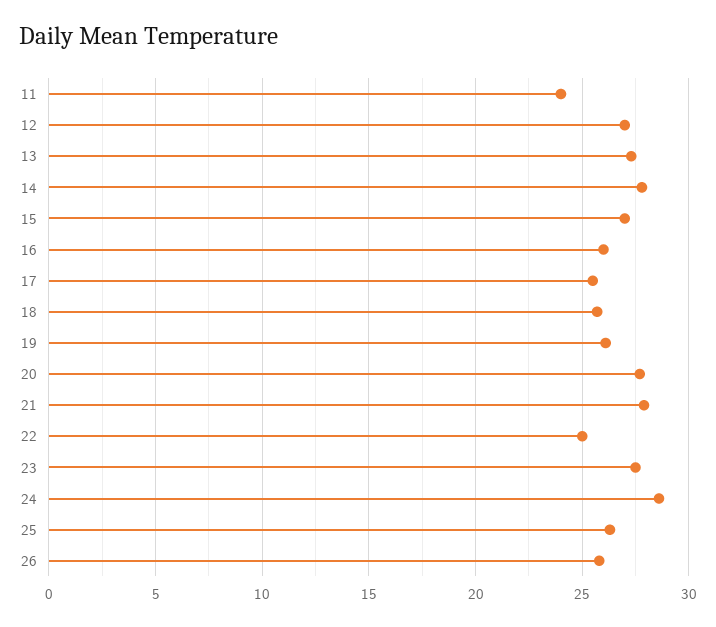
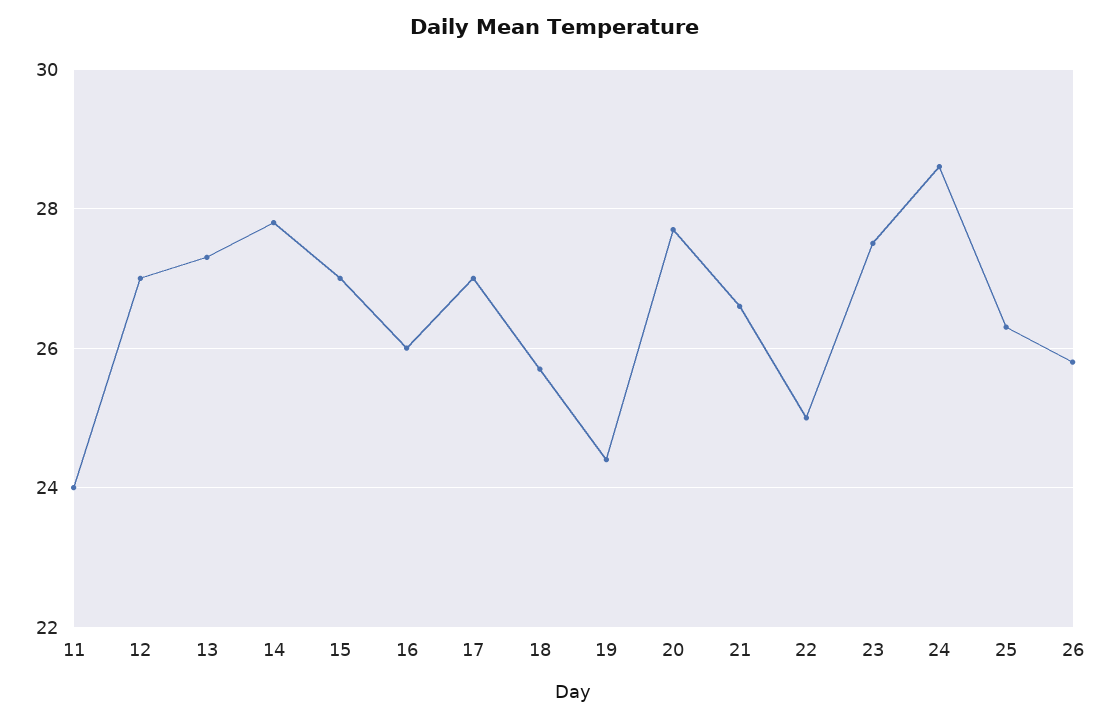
17: 25.5 -> 27
19: 26 -> 24.5
21: 28 -> 26.5

